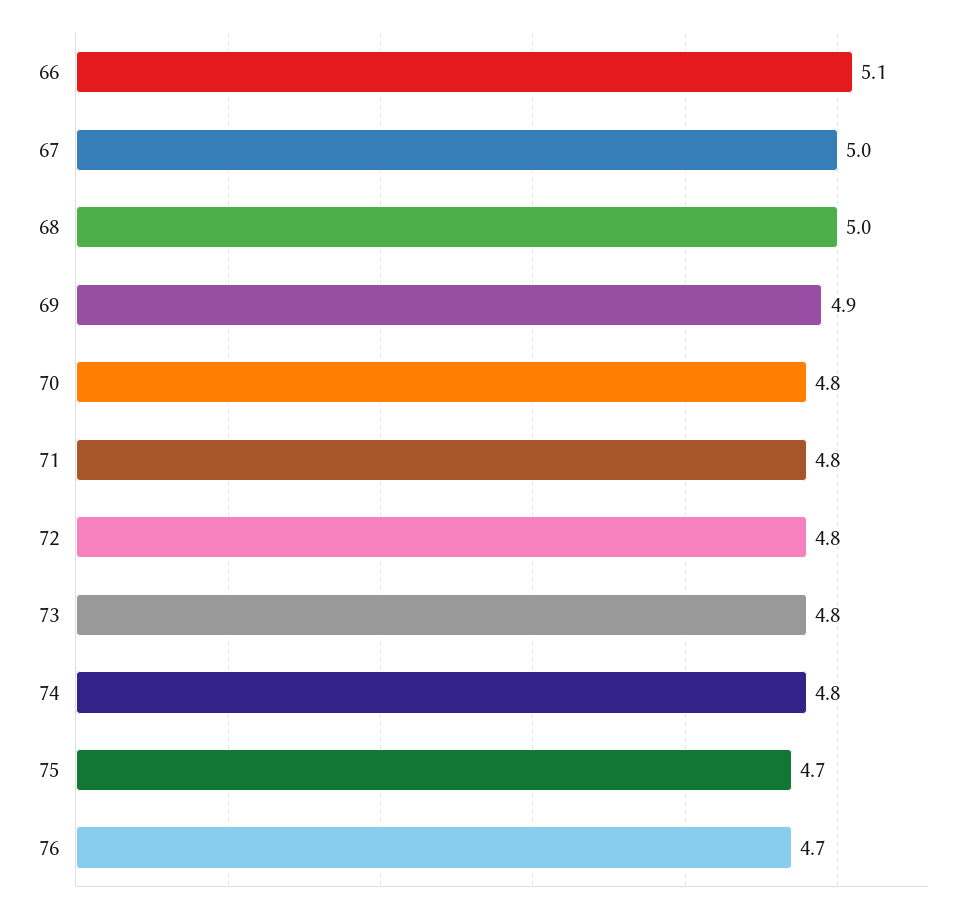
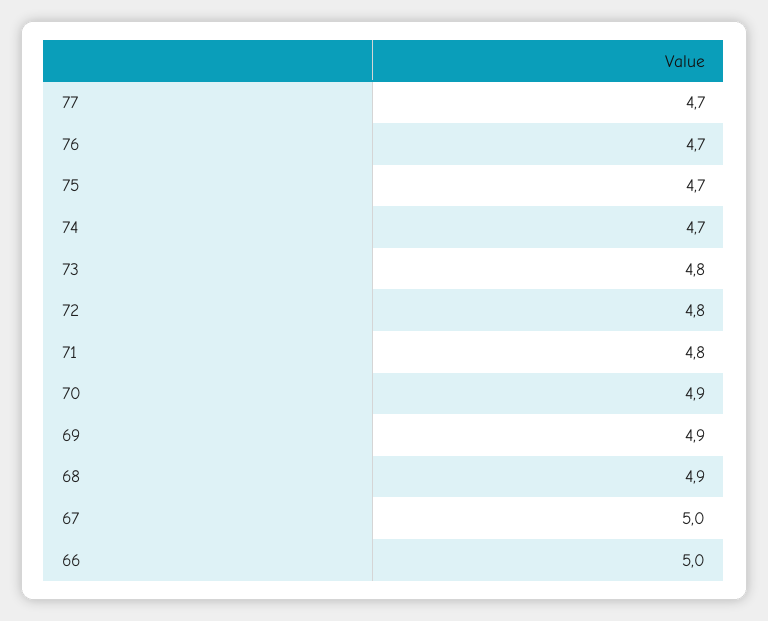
66: 5.1 -> 5
68: 5 -> 4.9
70: 4.8 -> 4.9
74: 4.8 -> 4.7
77: none -> 4.7

